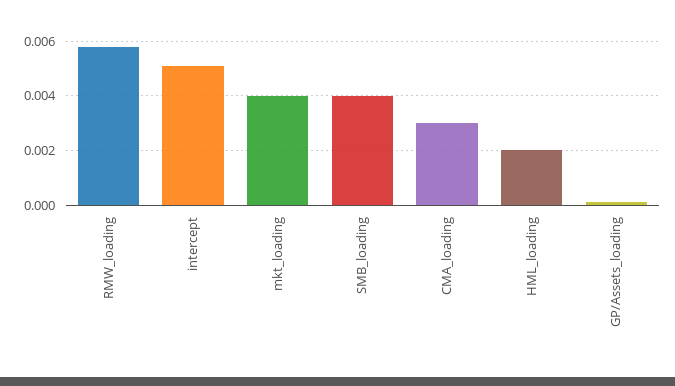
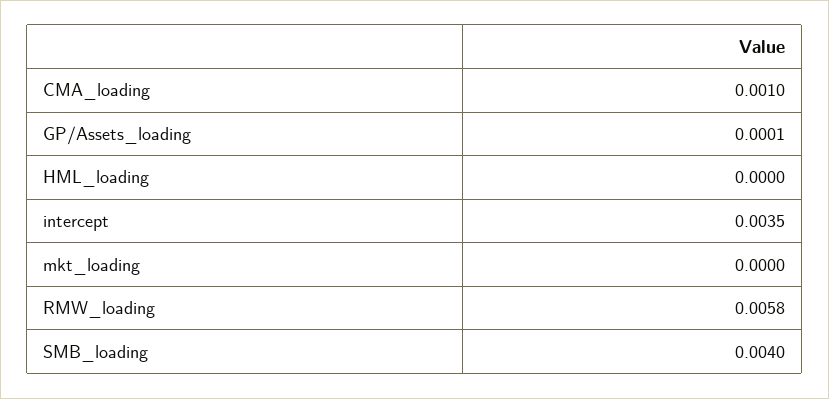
intercept: 0.005 -> 0.0035
mkt_loading: 0.004 -> 0
CMA_loading: 0.003 -> 0.001
HML_loading: 0.002 -> 0

